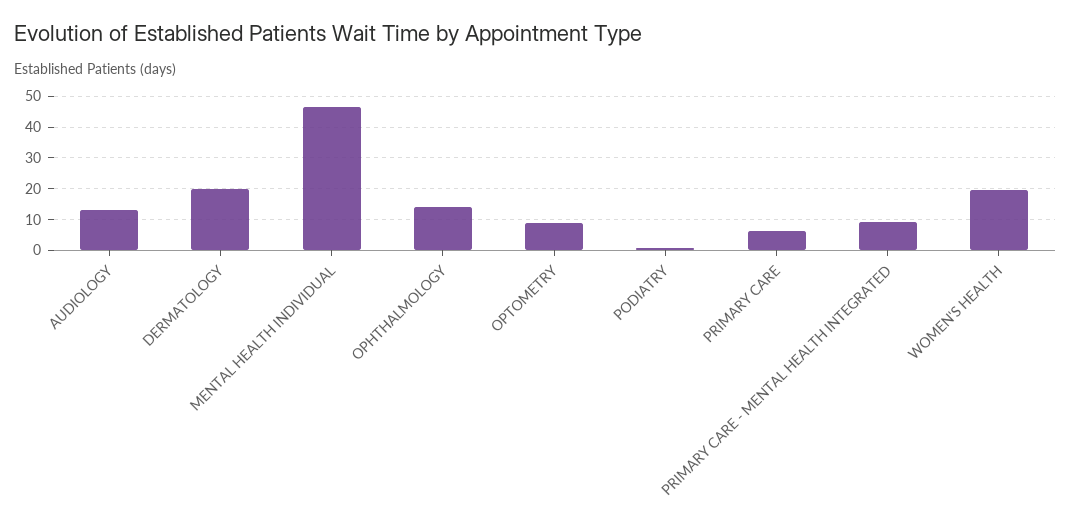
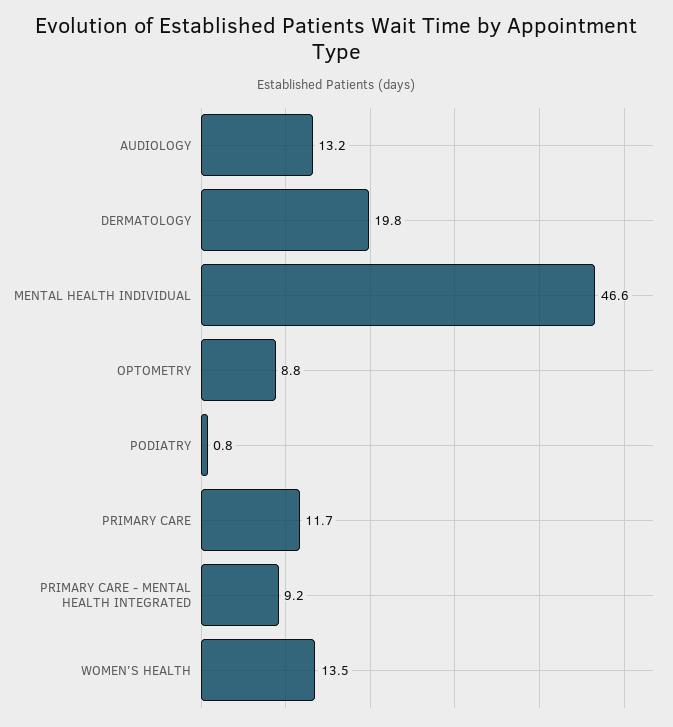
OPHTHALMOLOGY: 14 -> none
PRIMARY CARE: 6 -> 11.7
WOMEN'S HEALTH: 20 -> 13.5

